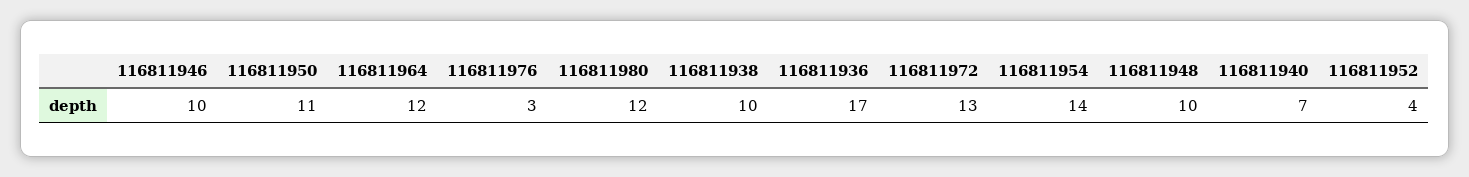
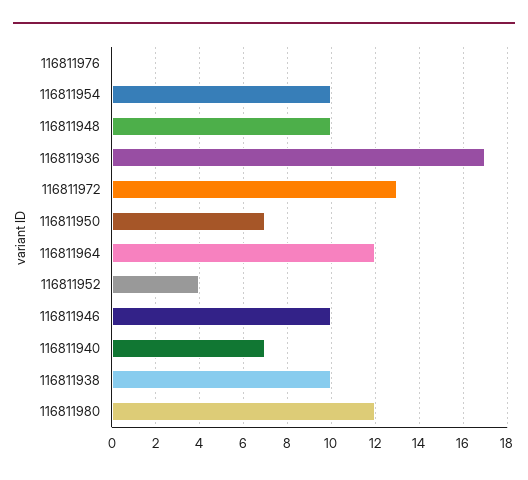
116811950: 11 -> 7
116811976: 3 -> 0
116811954: 14 -> 10

